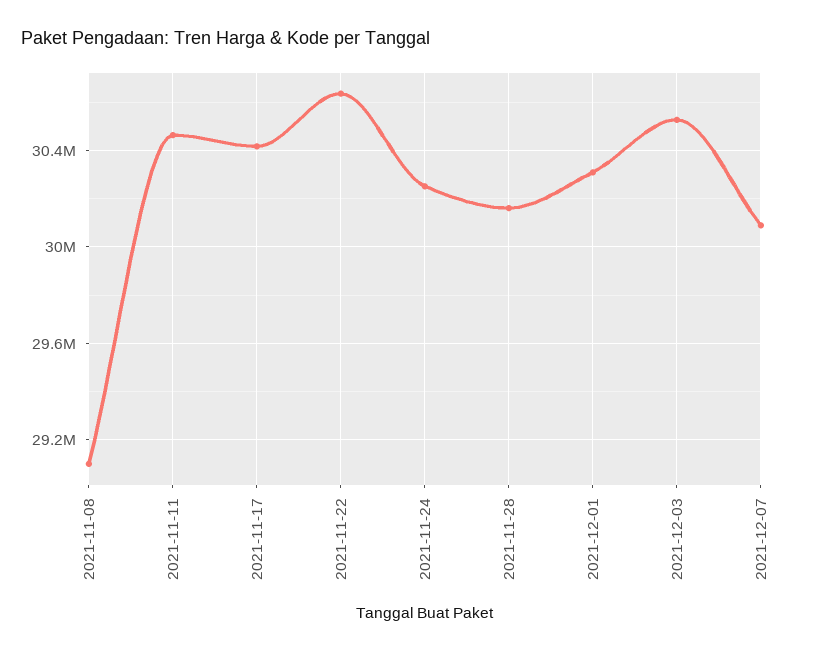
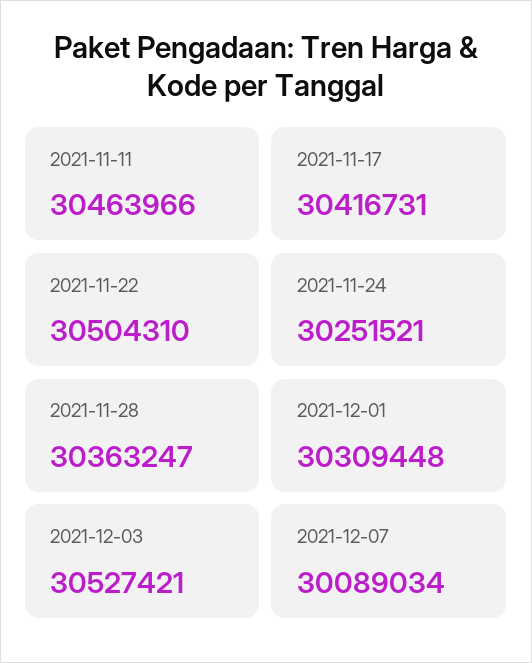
2021-11-08: 29100000 -> none
2021-11-22: 30650000 -> 30504310
2021-11-28: 30150000 -> 30363247

